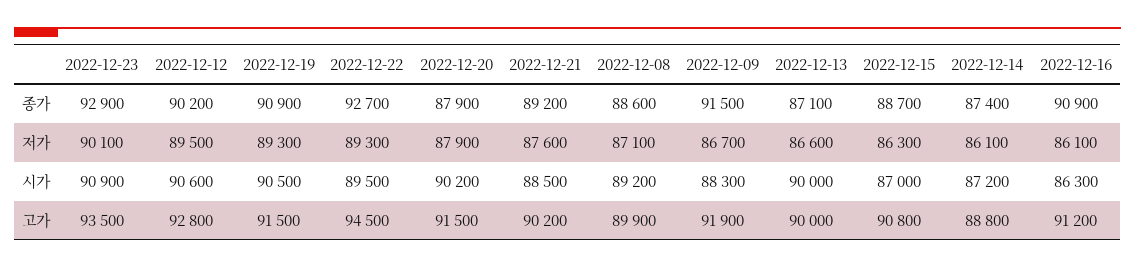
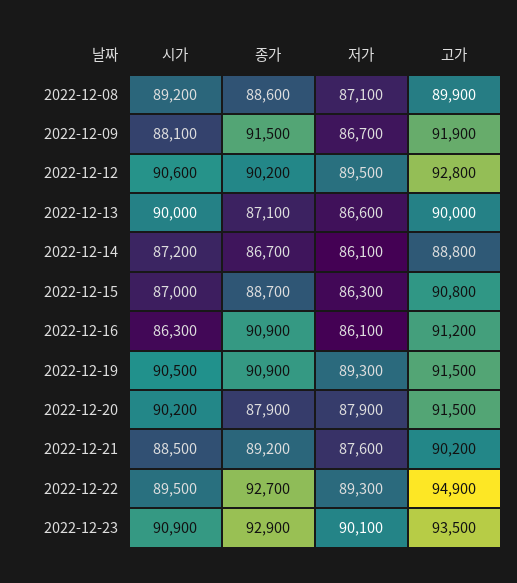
2022-12-14, 종가: 87400 -> 86700
2022-12-09, 시가: 88300 -> 88100
2022-12-22, 고가: 94500 -> 94900

